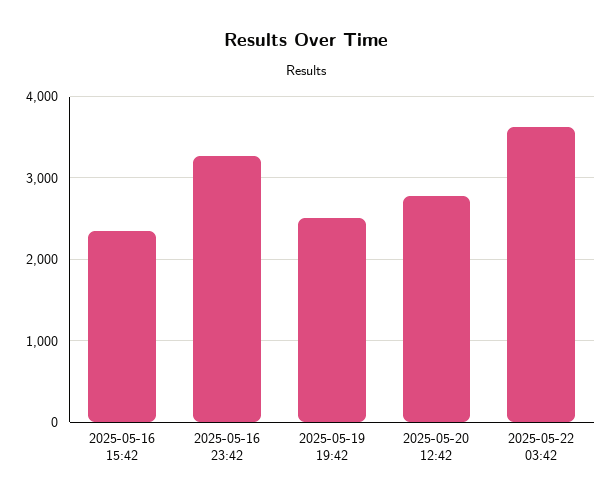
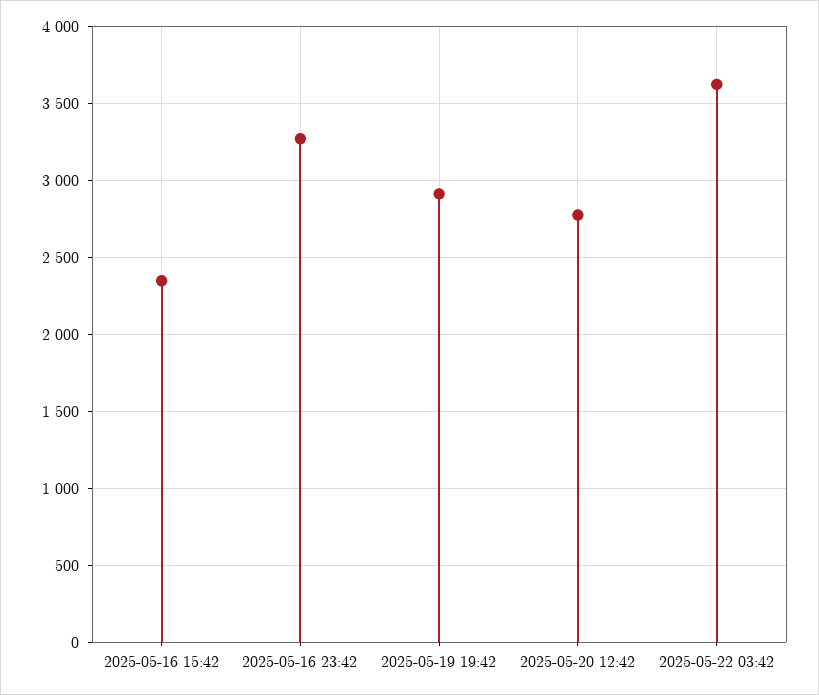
2025-05-19 19:42: 2500 -> 2900

